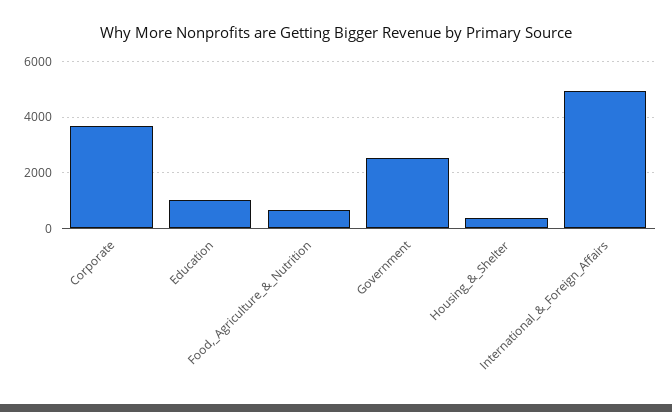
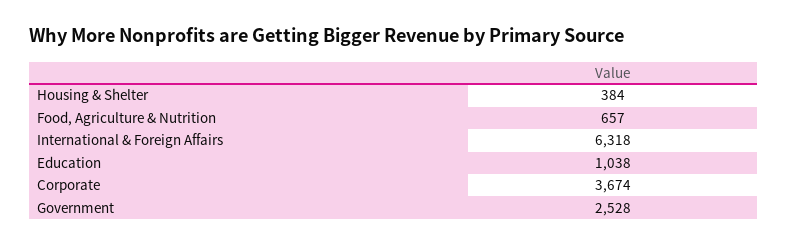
International_&_Foreign_Affairs: 5000 -> 6318

